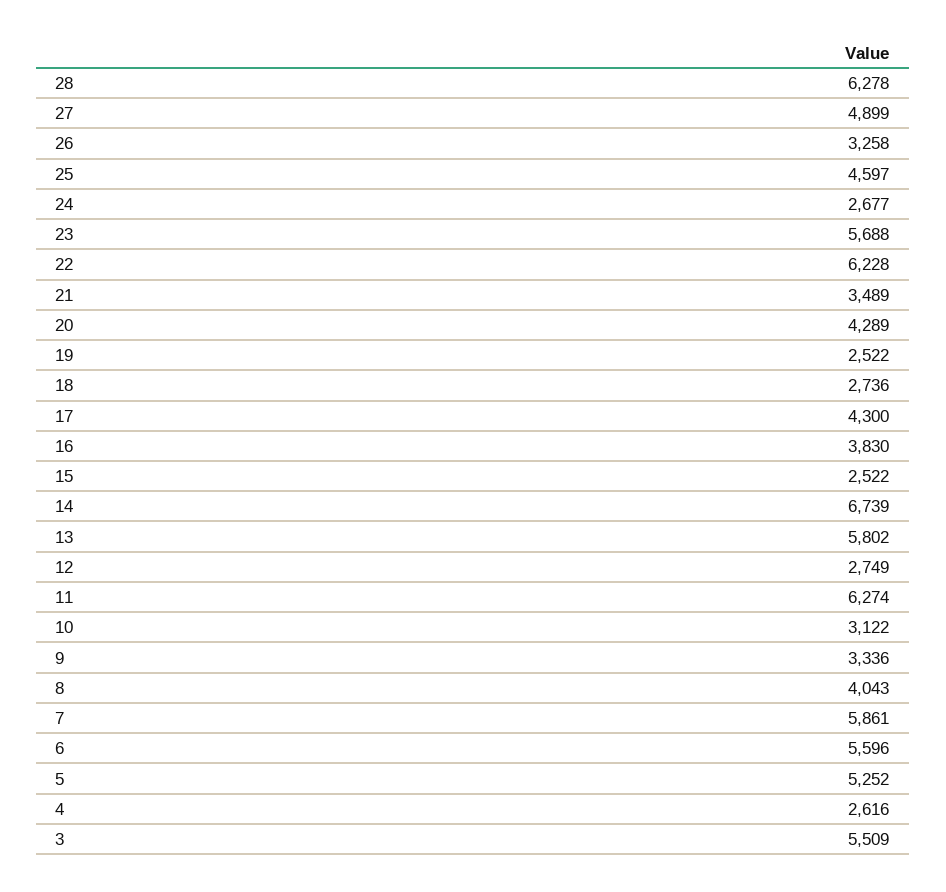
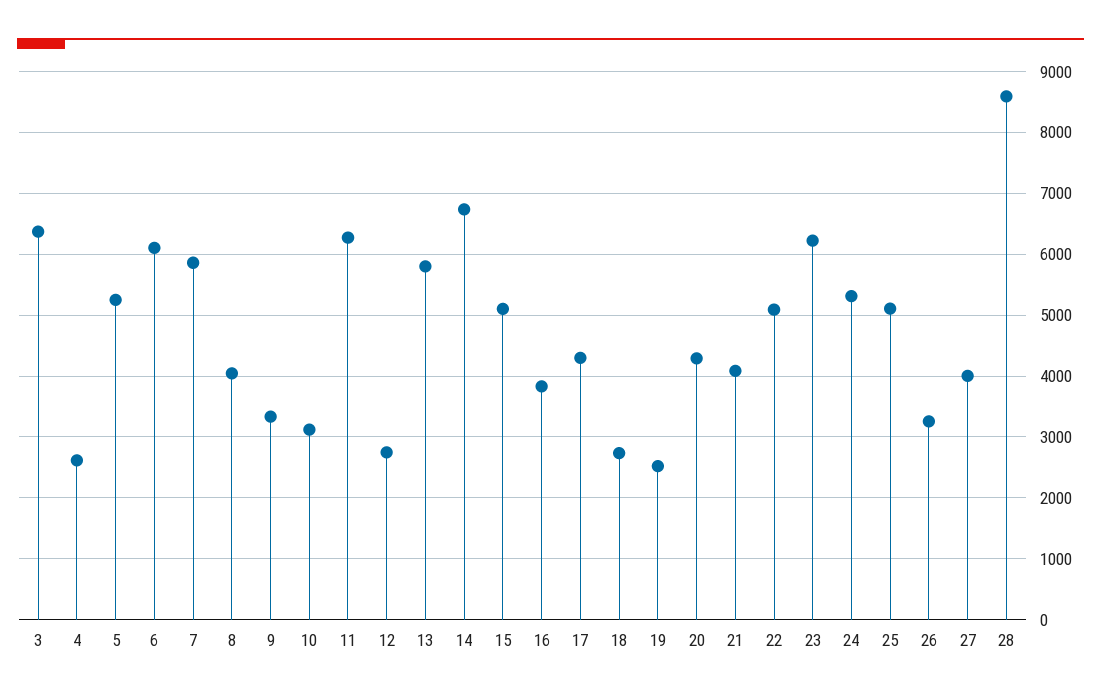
28: 6278 -> 8600
27: 4899 -> 4000
25: 4597 -> 5100
24: 2677 -> 5300
23: 5688 -> 6200
22: 6228 -> 5100
21: 3489 -> 4100
15: 2522 -> 5100
6: 5596 -> 6100
3: 5509 -> 6400

